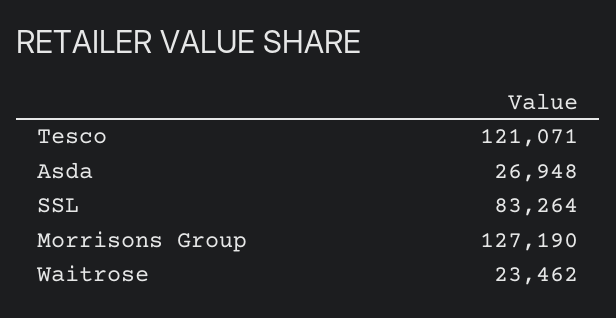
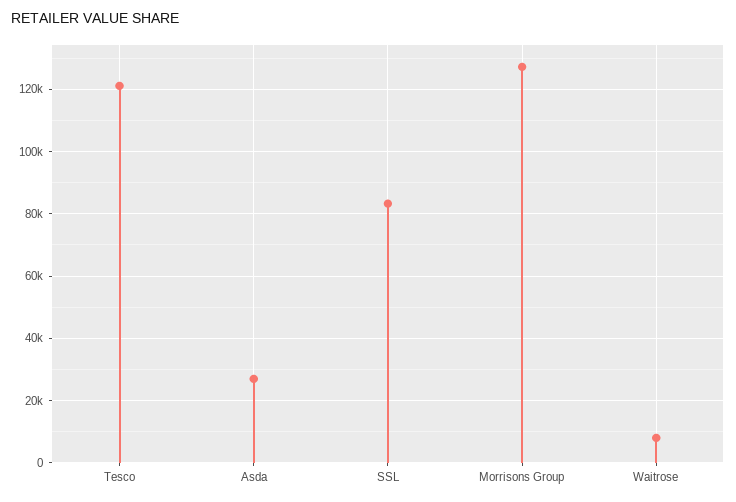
Waitrose: 23462 -> 8000

